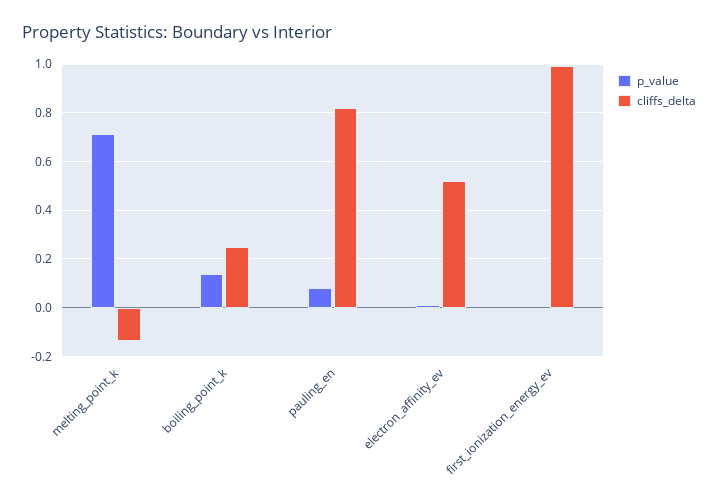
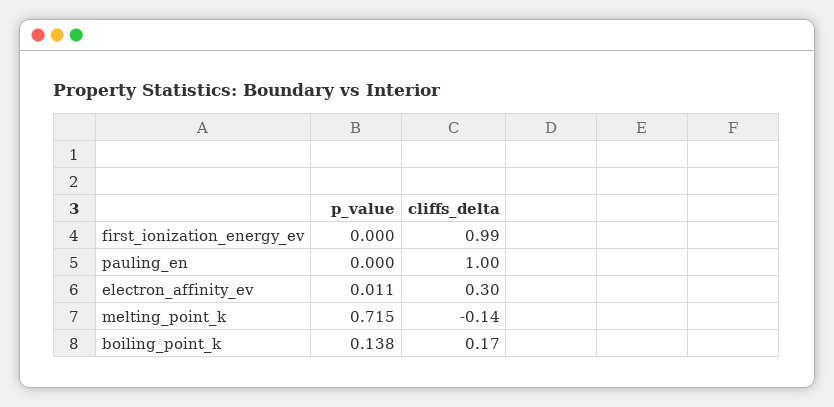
cliffs_delta, boiling_point_k: 0.25 -> 0.17
p_value, pauling_en: 0.075 -> 0
cliffs_delta, pauling_en: 0.825 -> 1
cliffs_delta, electron_affinity_ev: 0.525 -> 0.3

